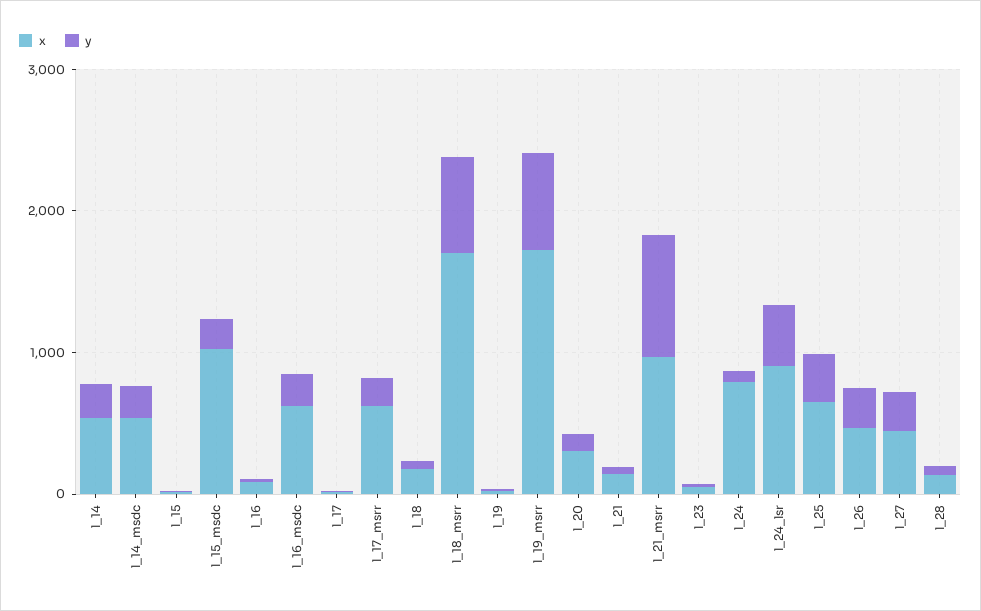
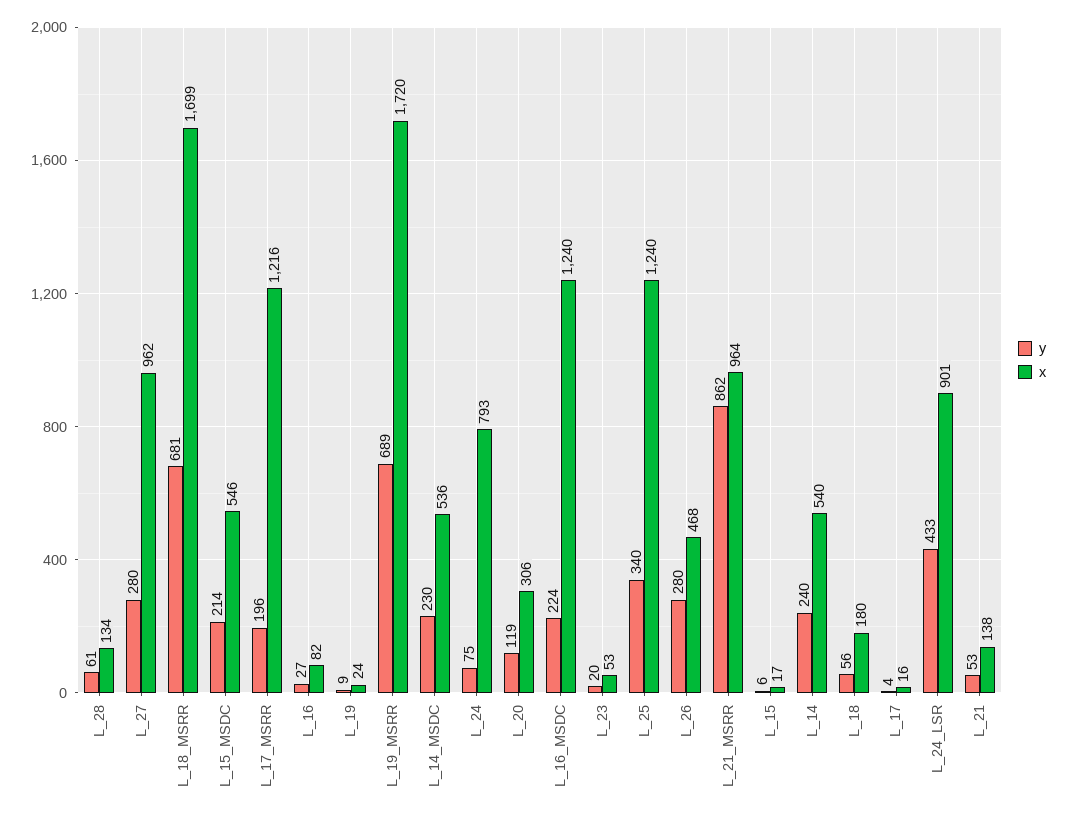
x, l_15_msdc: 1000 -> 546
x, l_16_msdc: 600 -> 1240
x, l_17_msrr: 600 -> 1216
x, l_25: 600 -> 1240
x, l_27: 400 -> 962

